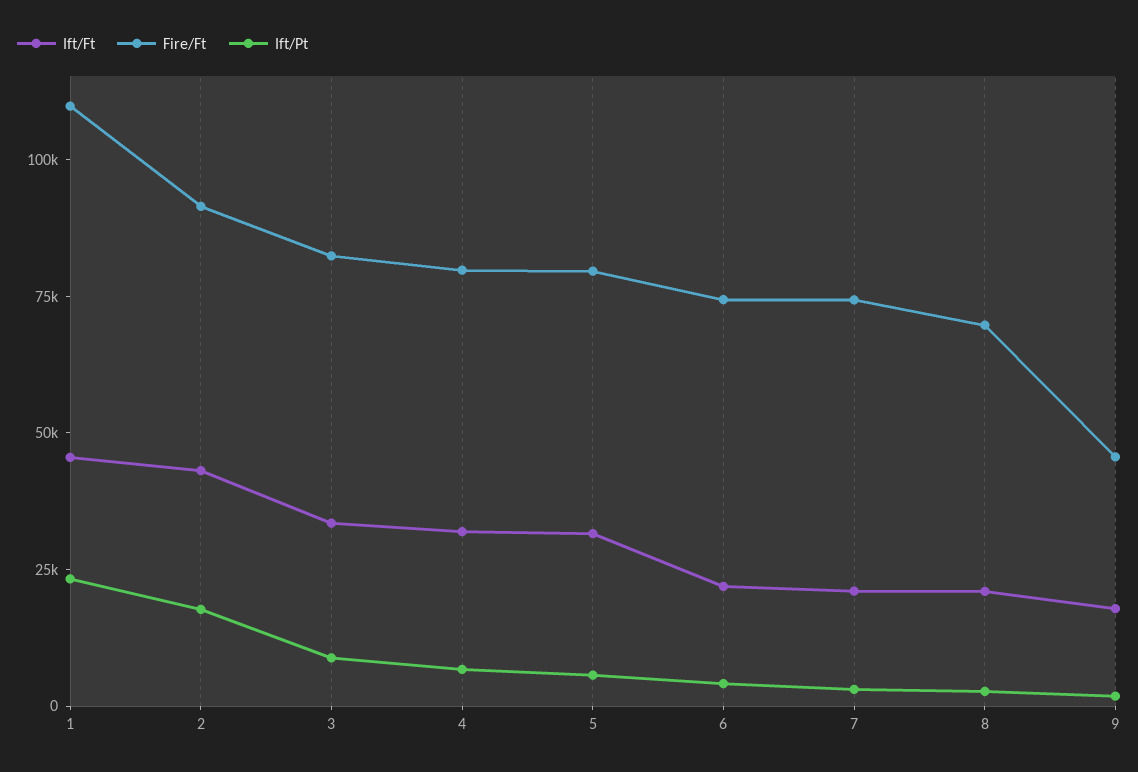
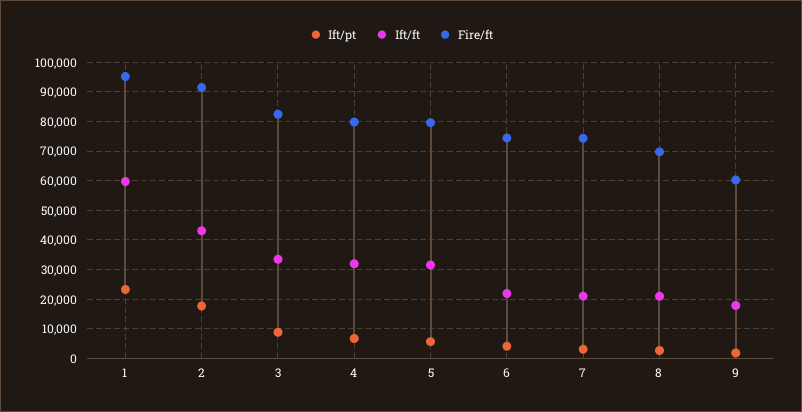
Ift/Ft, 1: 45000 -> 60000
Fire/Ft, 1: 110000 -> 95000
Fire/Ft, 9: 45000 -> 60000

